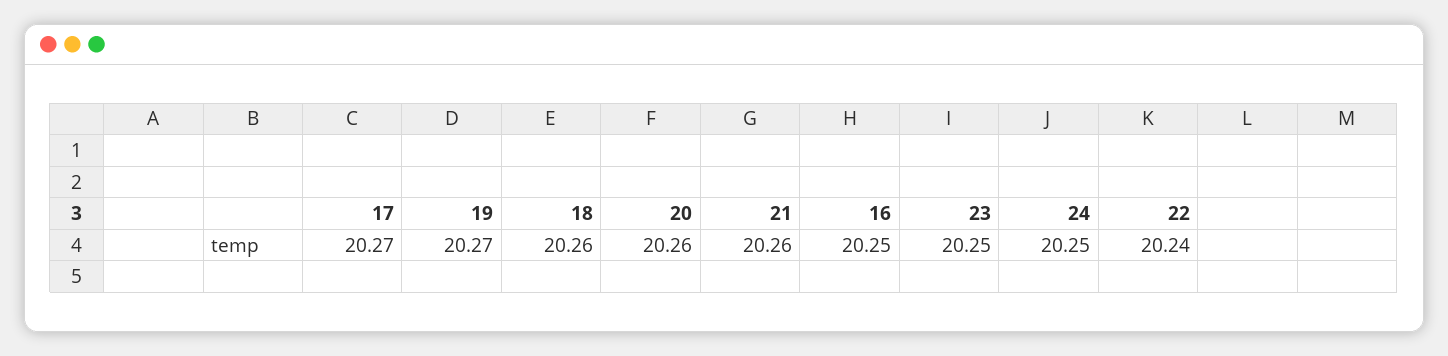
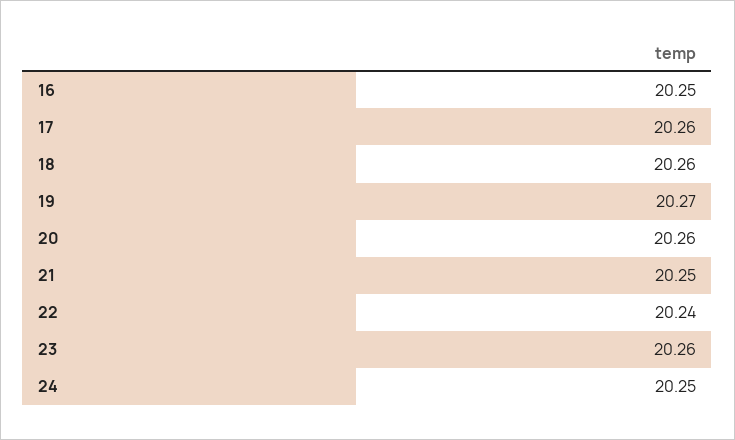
17: 20.27 -> 20.26
21: 20.26 -> 20.25
23: 20.25 -> 20.26

